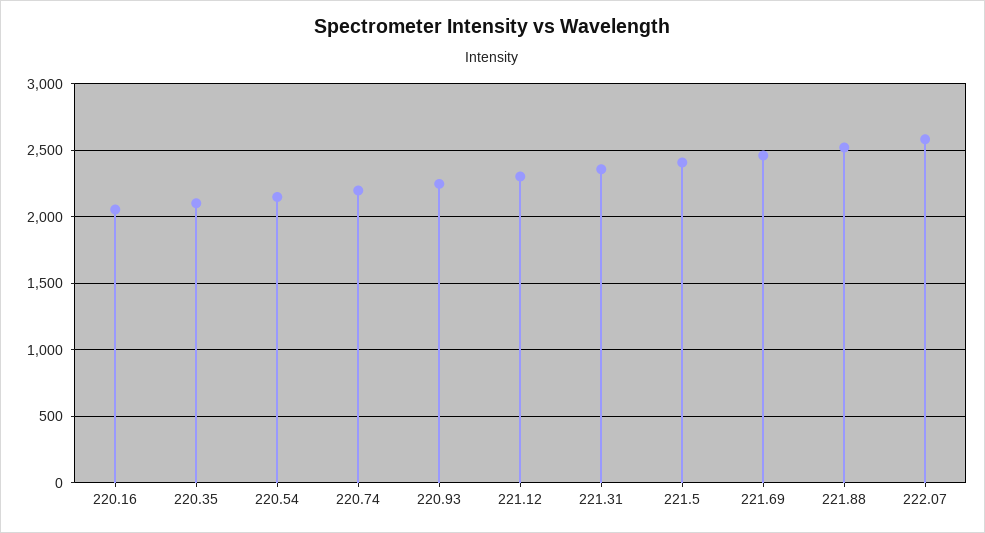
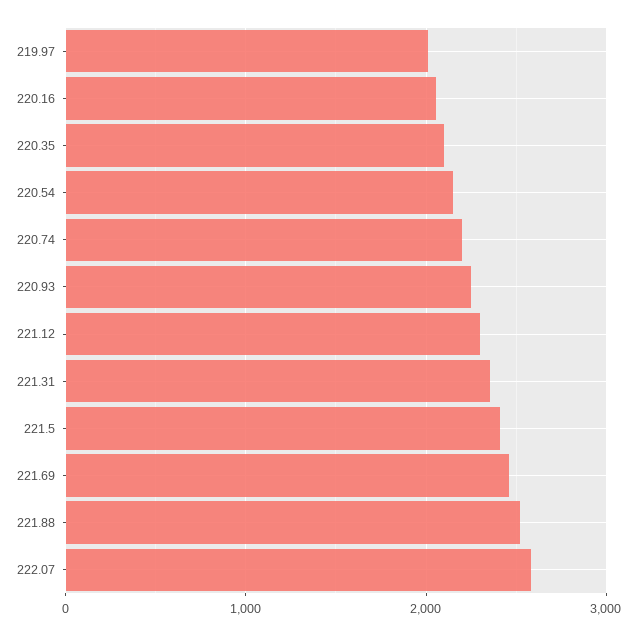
219.97: none -> 2000

